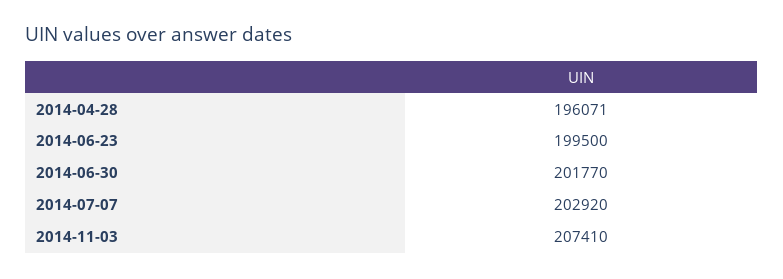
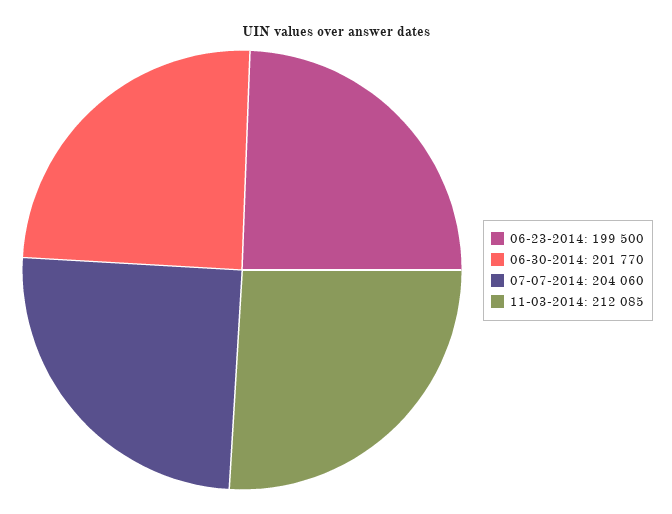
2014-04-28: 196071 -> none
2014-07-07: 202920 -> 204060
2014-11-03: 207410 -> 212085

